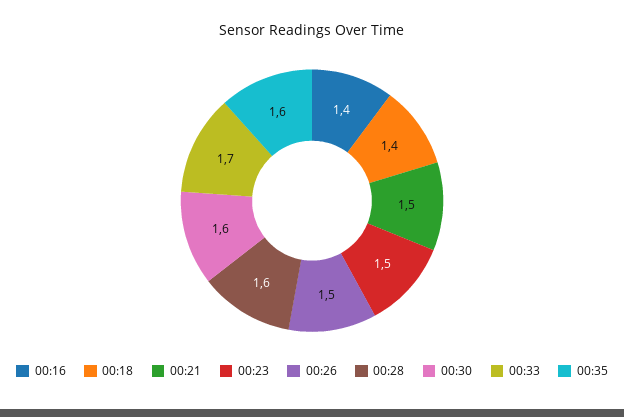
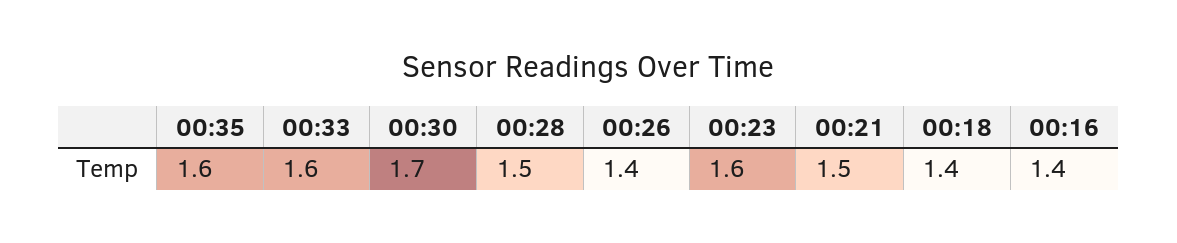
00:23: 1.5 -> 1.6
00:26: 1.5 -> 1.4
00:28: 1.6 -> 1.5
00:30: 1.6 -> 1.7
00:33: 1.7 -> 1.6

